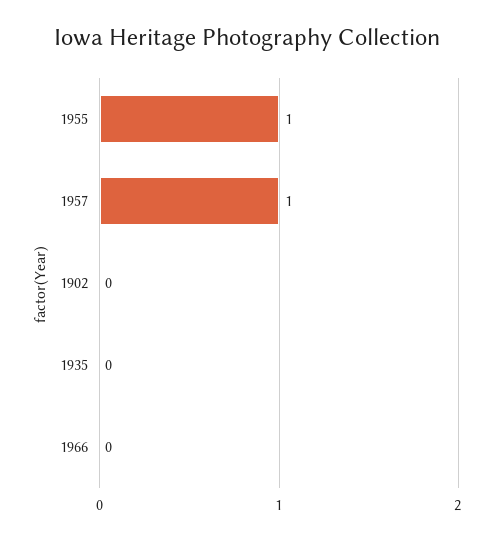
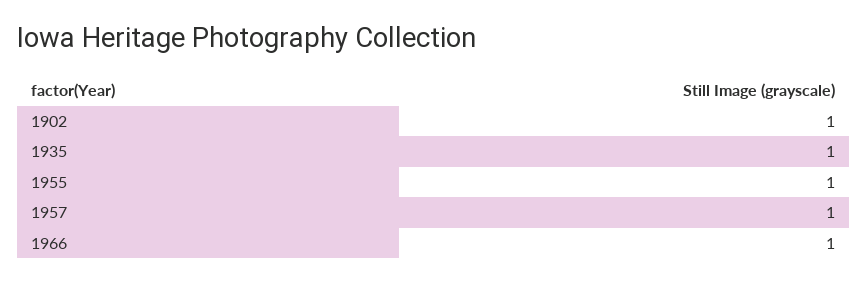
1902: 0 -> 1
1935: 0 -> 1
1966: 0 -> 1

